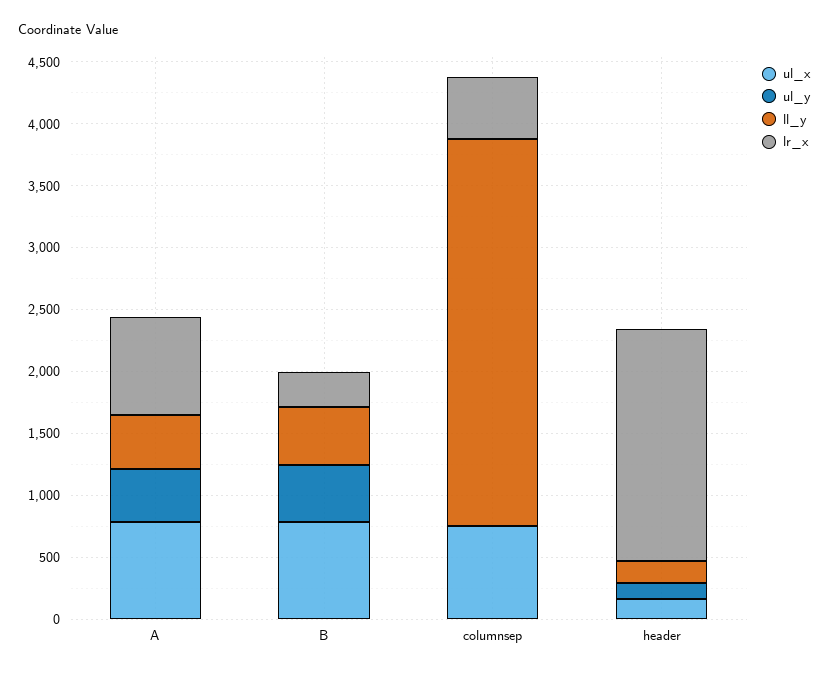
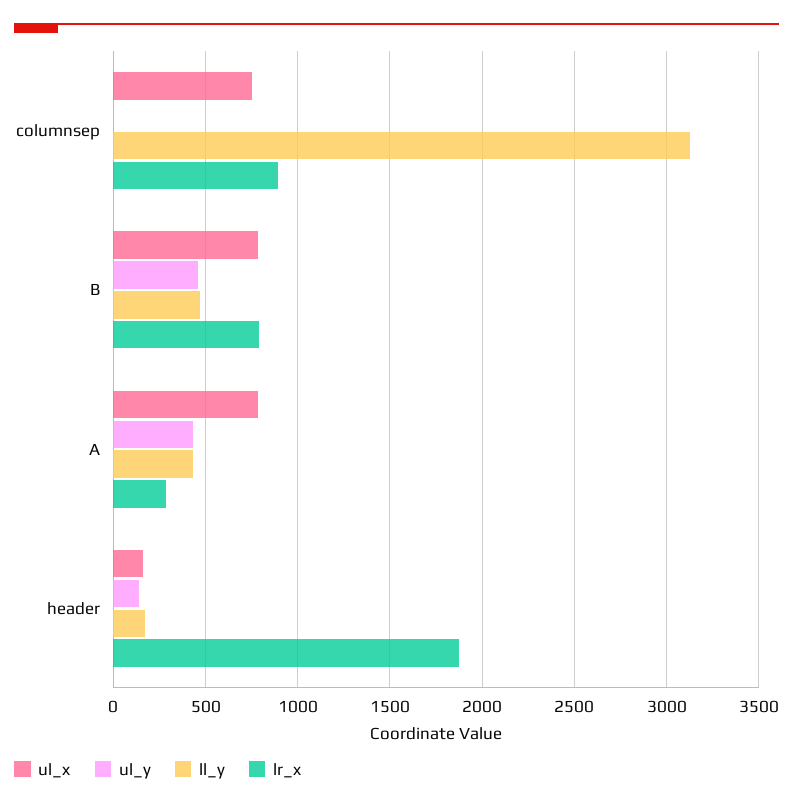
lr_x, A: 800 -> 300
lr_x, B: 300 -> 800
lr_x, columnsep: 500 -> 900

